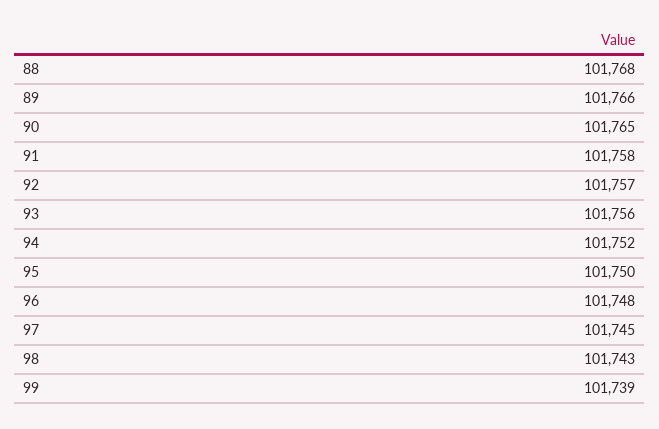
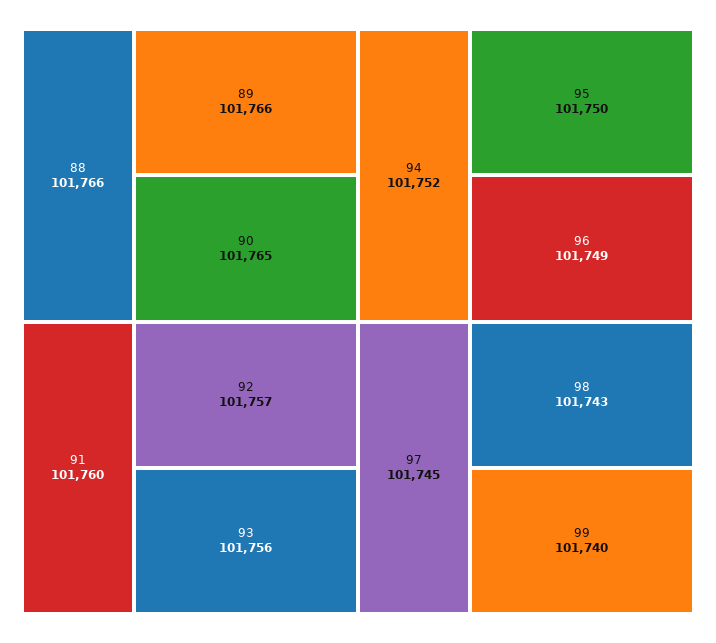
88: 101768 -> 101766
91: 101758 -> 101760
96: 101748 -> 101749
99: 101739 -> 101740

